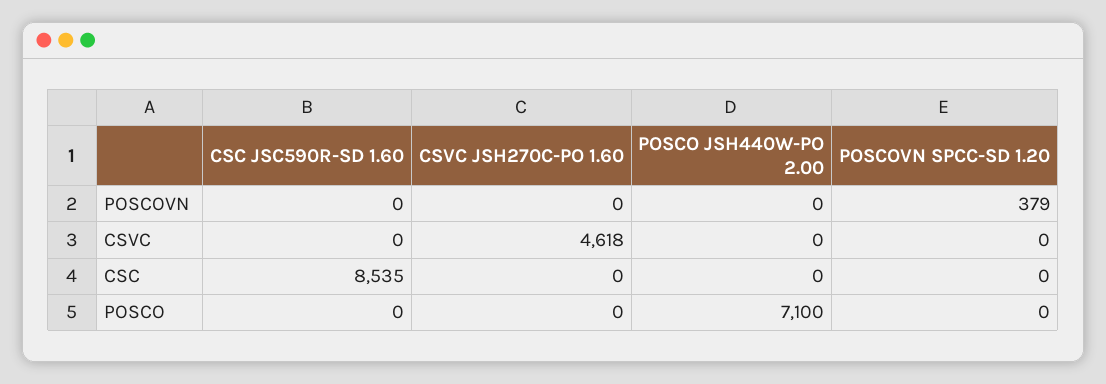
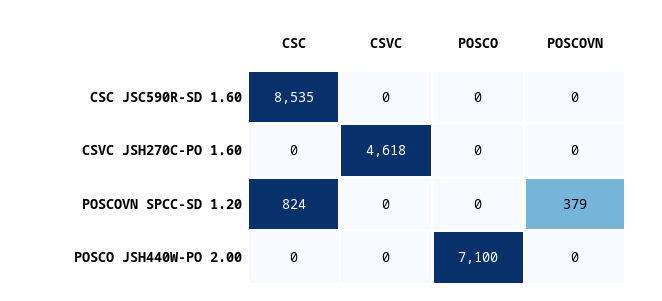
POSCOVN SPCC-SD 1.20, CSC: 0 -> 824

